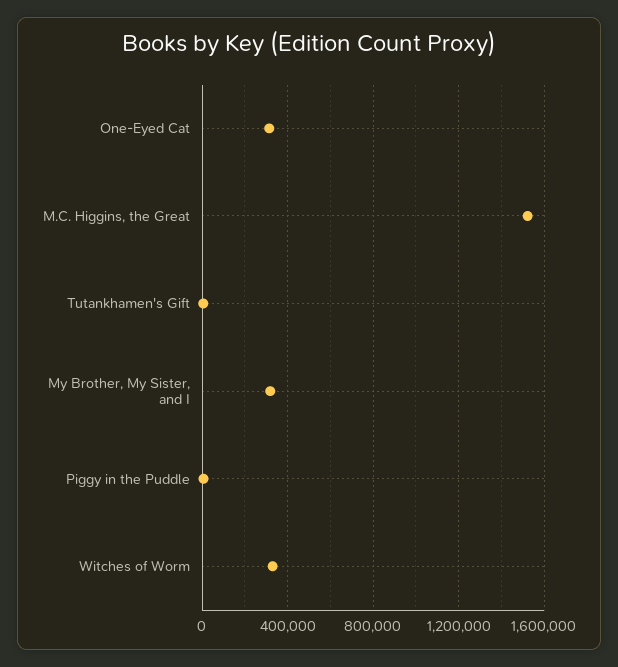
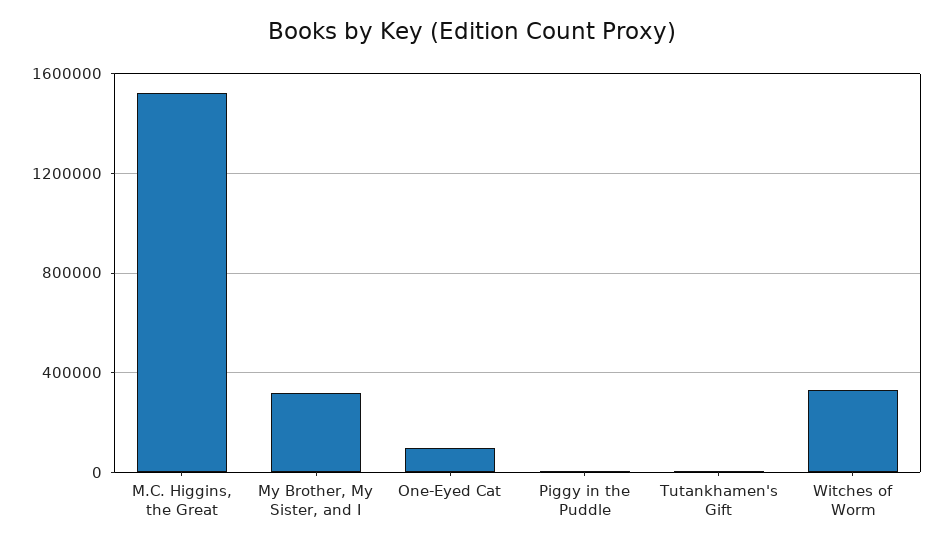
One-Eyed Cat: 300000 -> 100000

